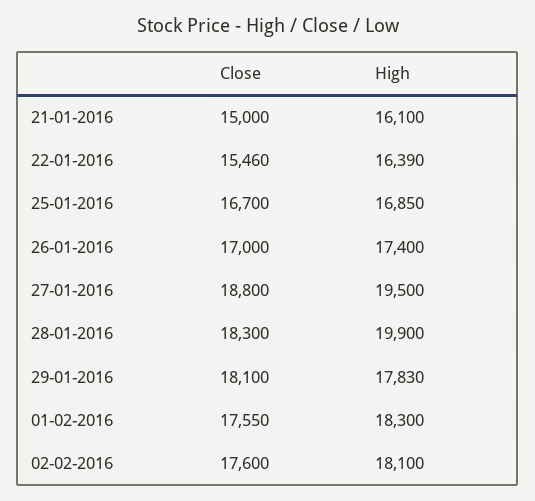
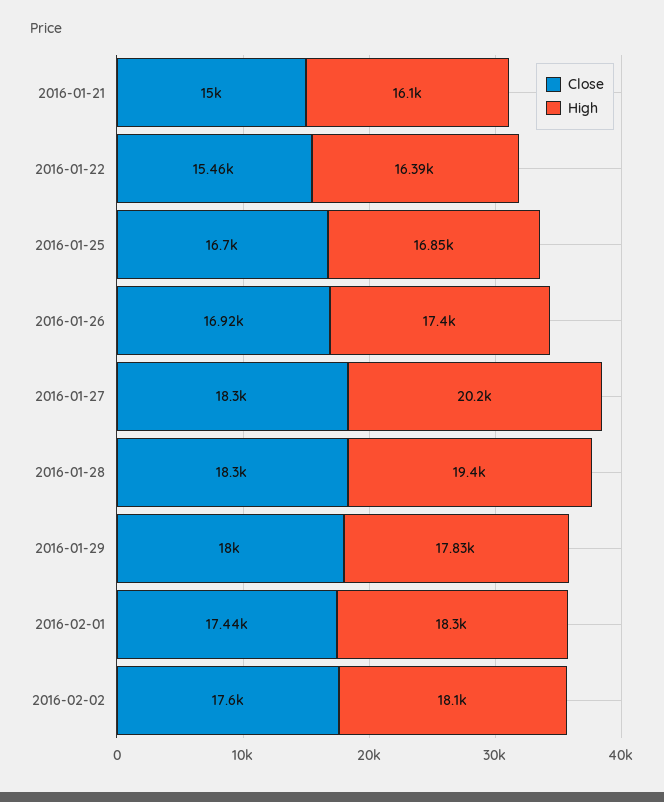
Close, 26-01-2016: 17000 -> 16920
Close, 27-01-2016: 18800 -> 18300
High, 27-01-2016: 19500 -> 20200
High, 28-01-2016: 19900 -> 19400
Close, 29-01-2016: 18100 -> 18000
Close, 01-02-2016: 17550 -> 17440

